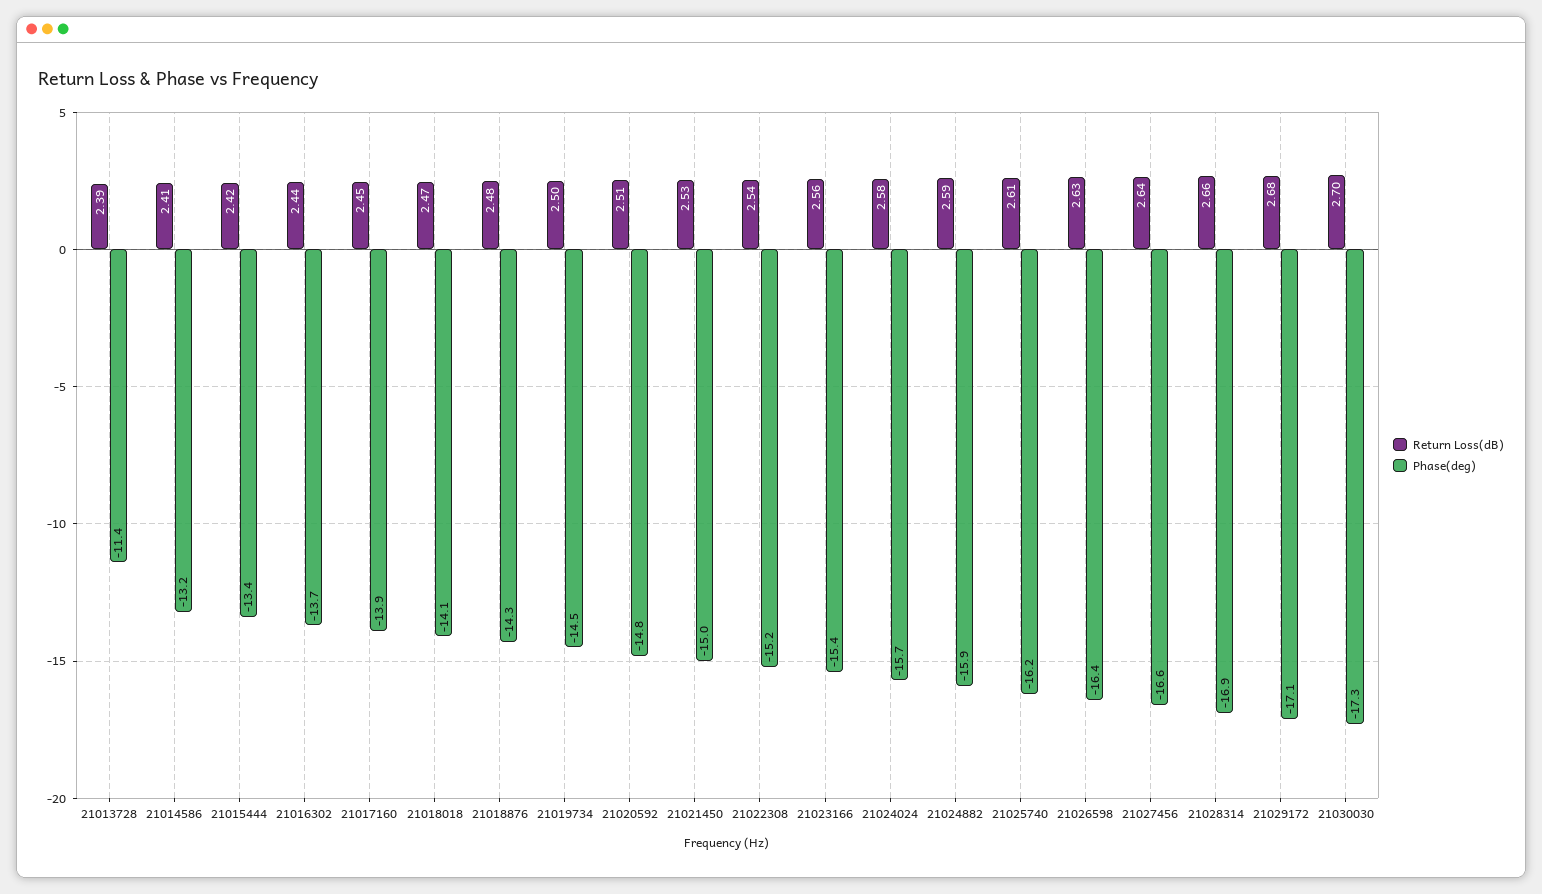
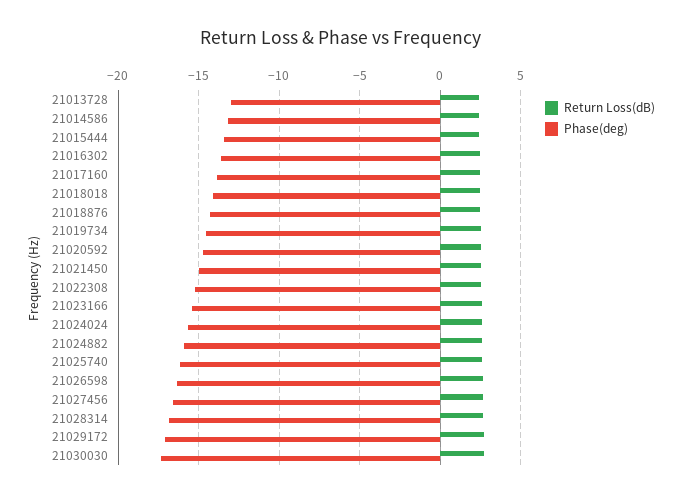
Phase(deg), 21013728: -11.4 -> -13

